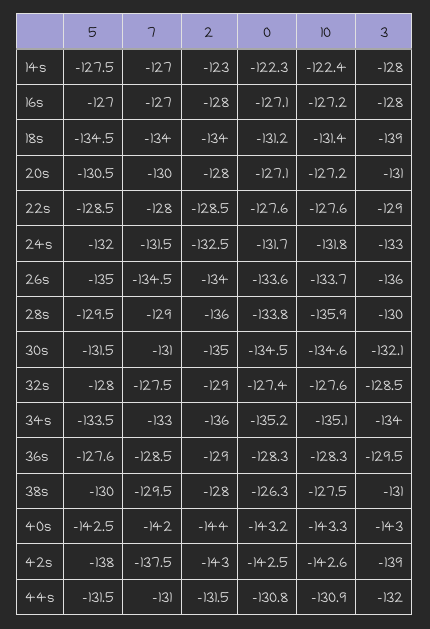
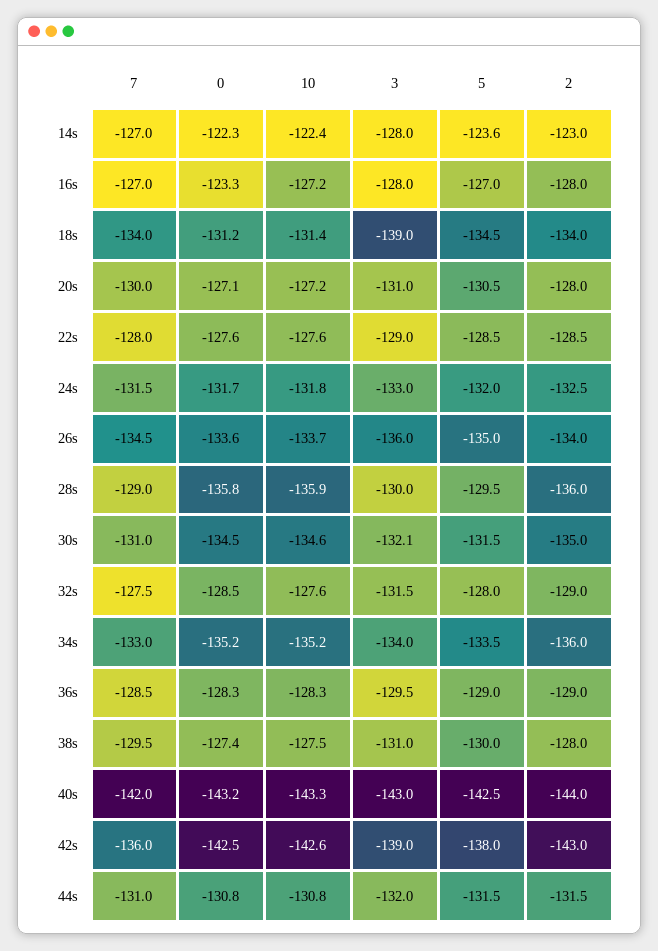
5, 14s: -127.5 -> -123.6
0, 16s: -127.1 -> -123.3
0, 28s: -133.8 -> -135.8
0, 32s: -127.4 -> -128.5
3, 32s: -128.5 -> -131.5
10, 34s: -135.1 -> -135.2
5, 36s: -127.6 -> -129
0, 38s: -126.3 -> -127.4
7, 42s: -137.5 -> -136
10, 44s: -130.9 -> -130.8

